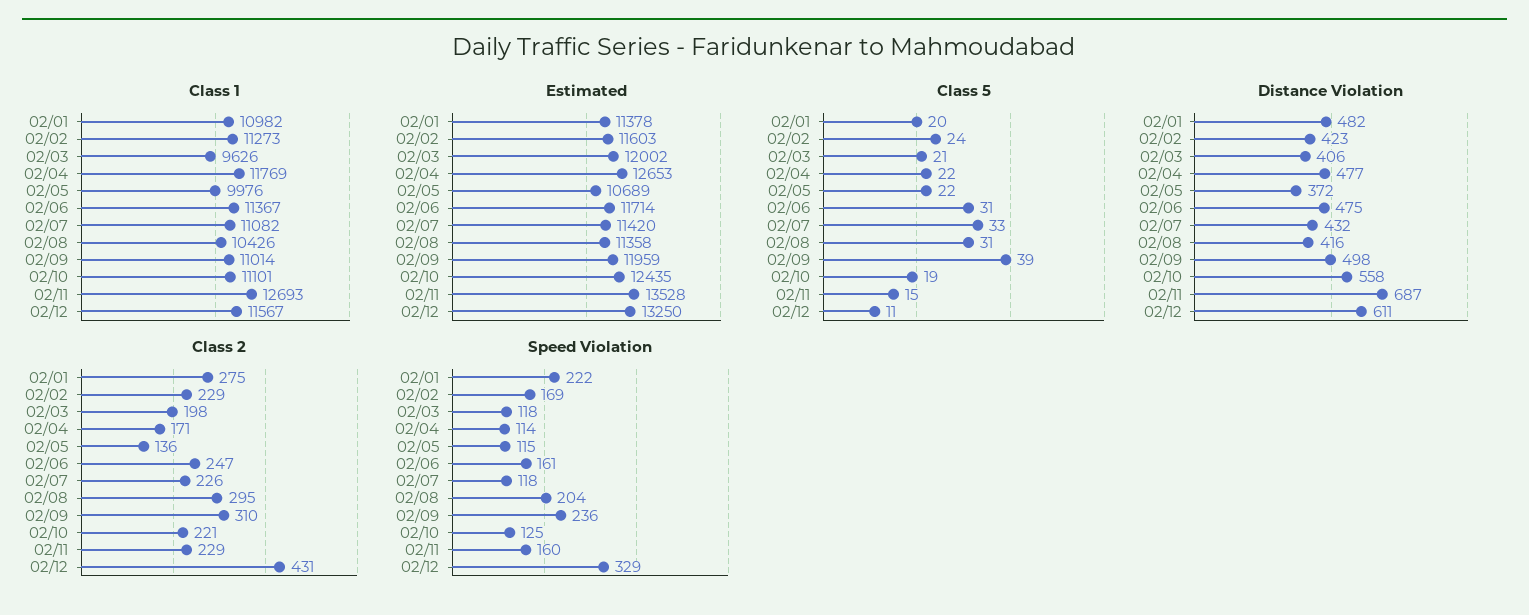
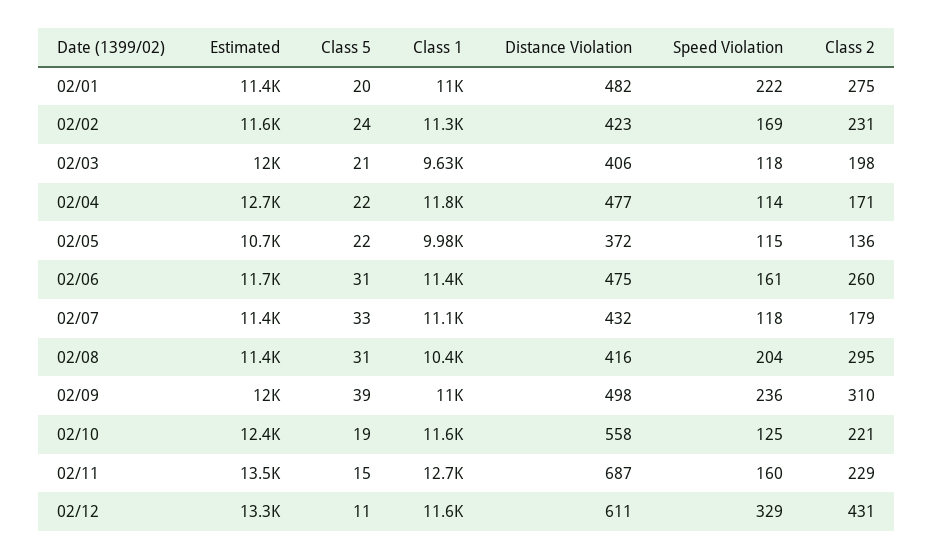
Class 1, 02/10: 11101 -> 11600
Class 2, 02/02: 229 -> 231
Class 2, 02/06: 247 -> 260
Class 2, 02/07: 226 -> 179

